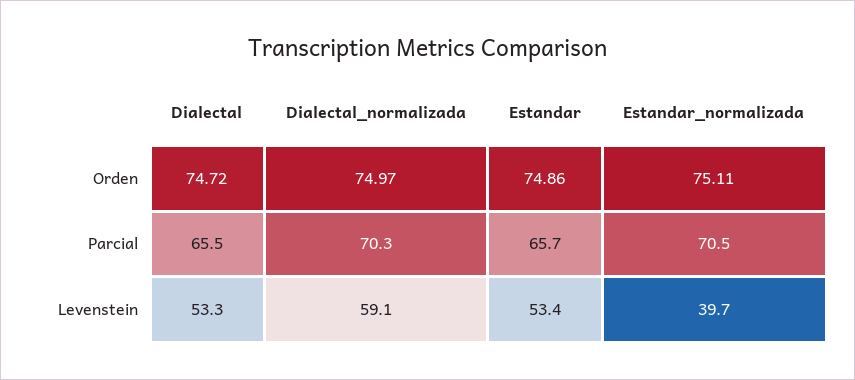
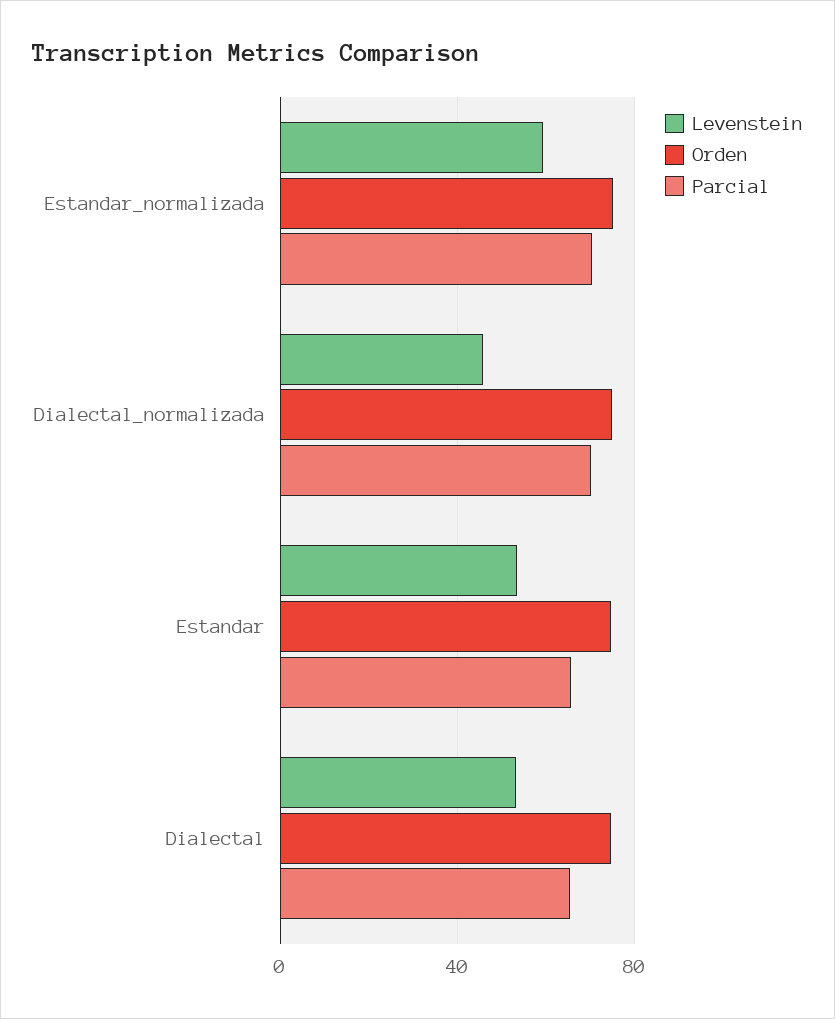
Levenstein, Dialectal_normalizada: 59.1 -> 45
Levenstein, Estandar_normalizada: 39.7 -> 60

